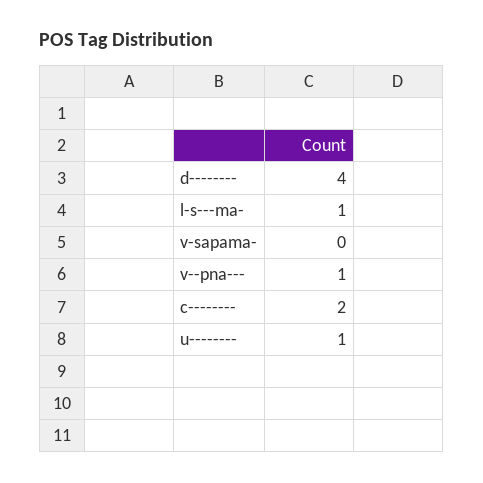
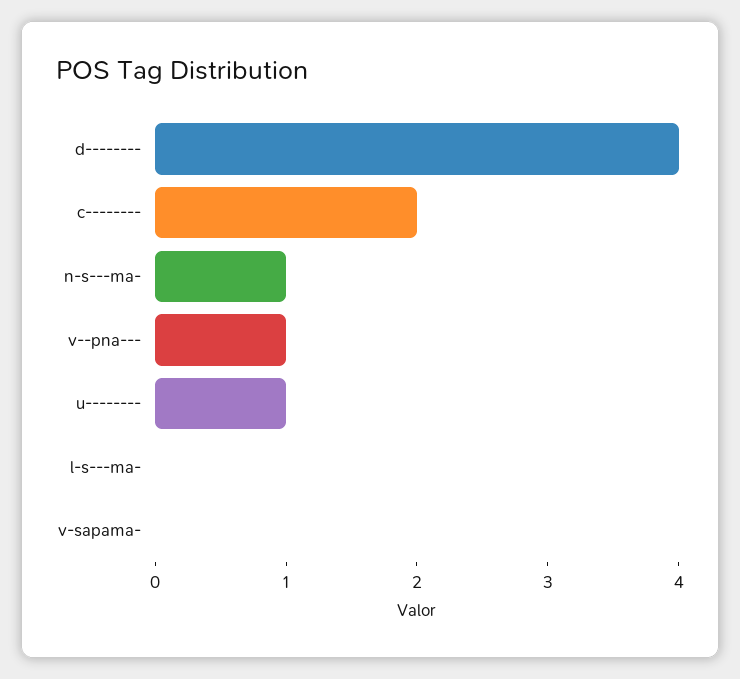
l-s---ma-: 1 -> 0
n-s---ma-: none -> 1

